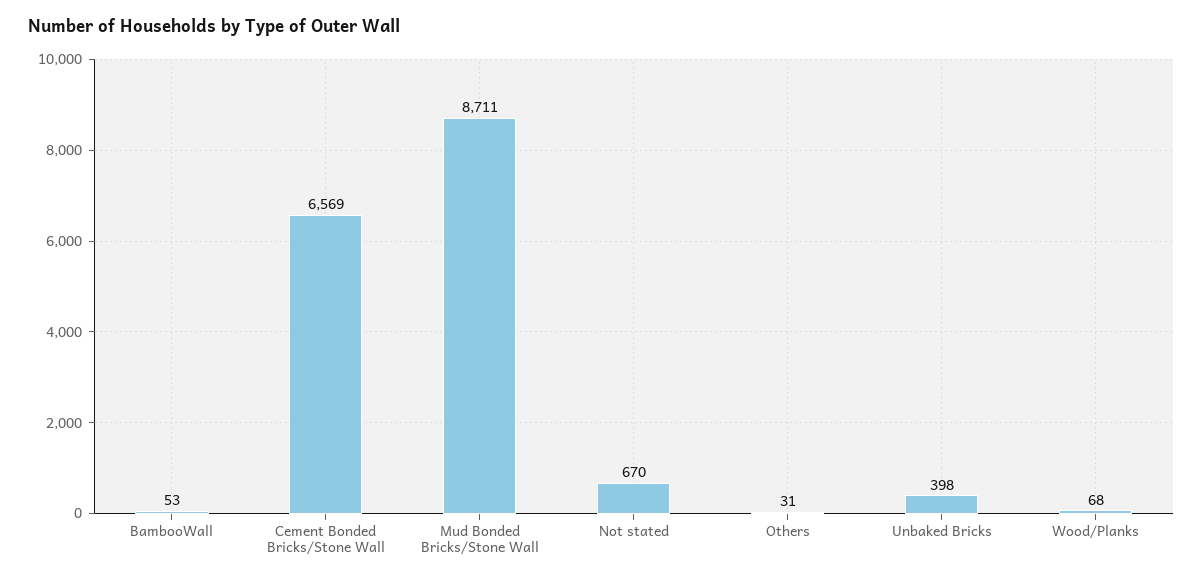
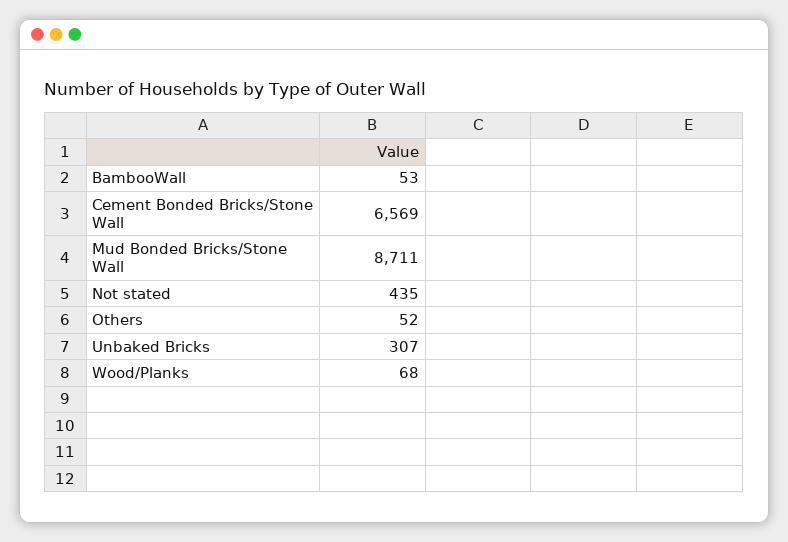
Not stated: 670 -> 435
Others: 31 -> 52
Unbaked Bricks: 398 -> 307

